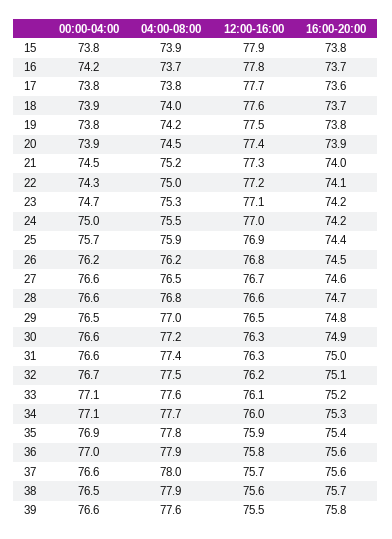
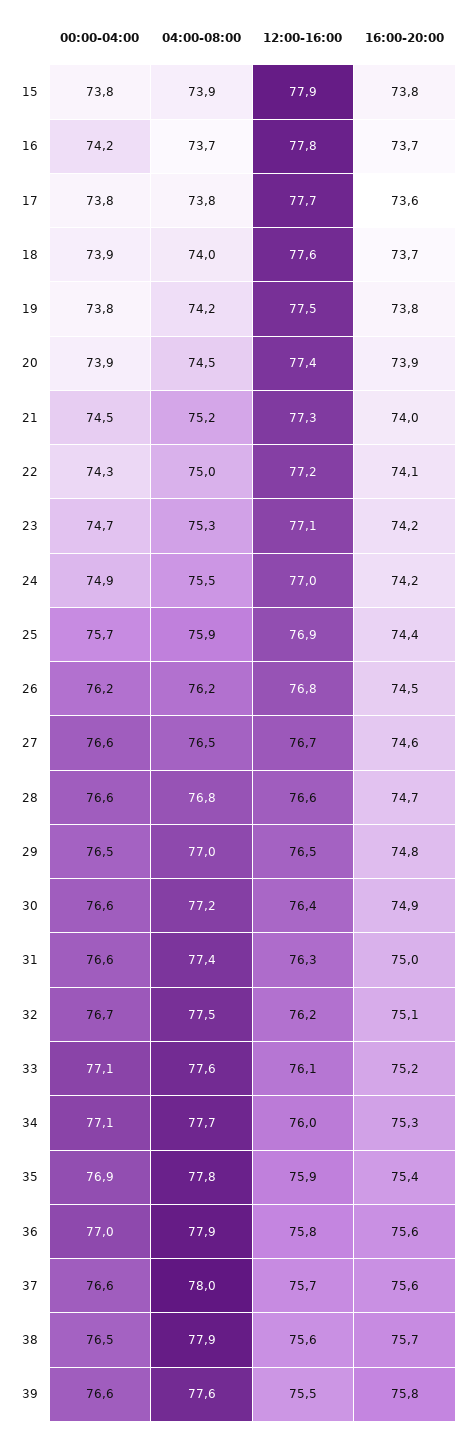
00:00-04:00, 24: 75 -> 74.9
12:00-16:00, 30: 76.3 -> 76.4

